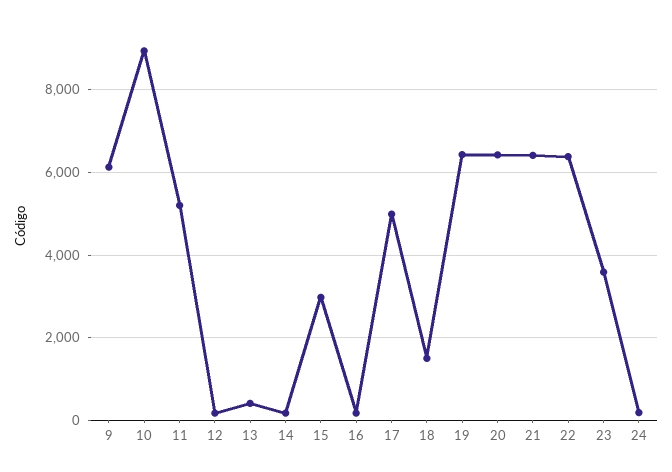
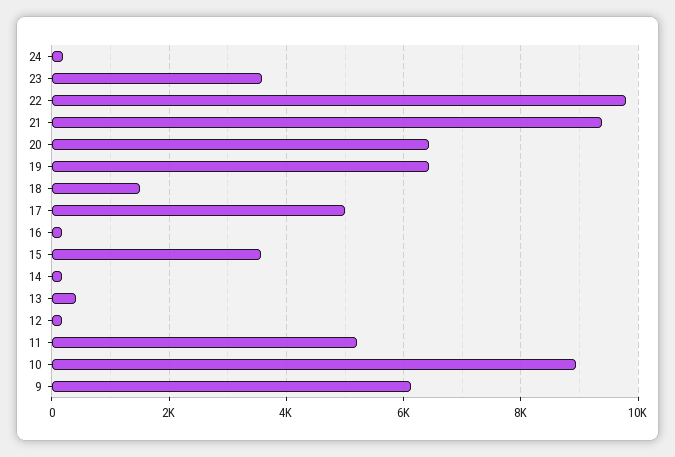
15: 3000 -> 3600
21: 6400 -> 9400
22: 6400 -> 9800

